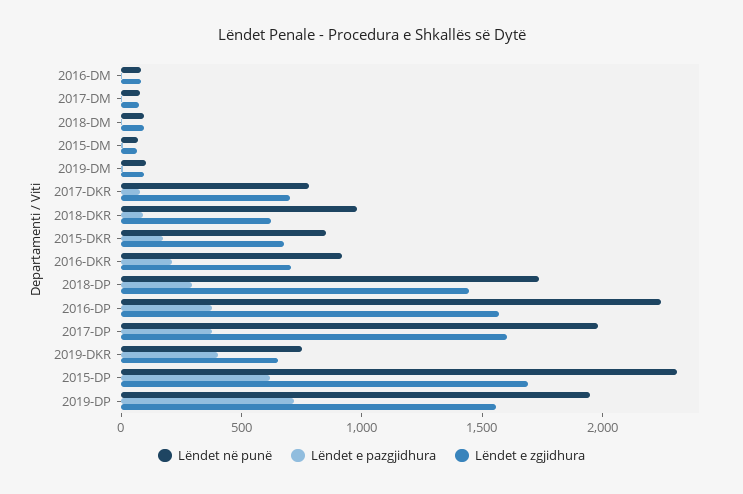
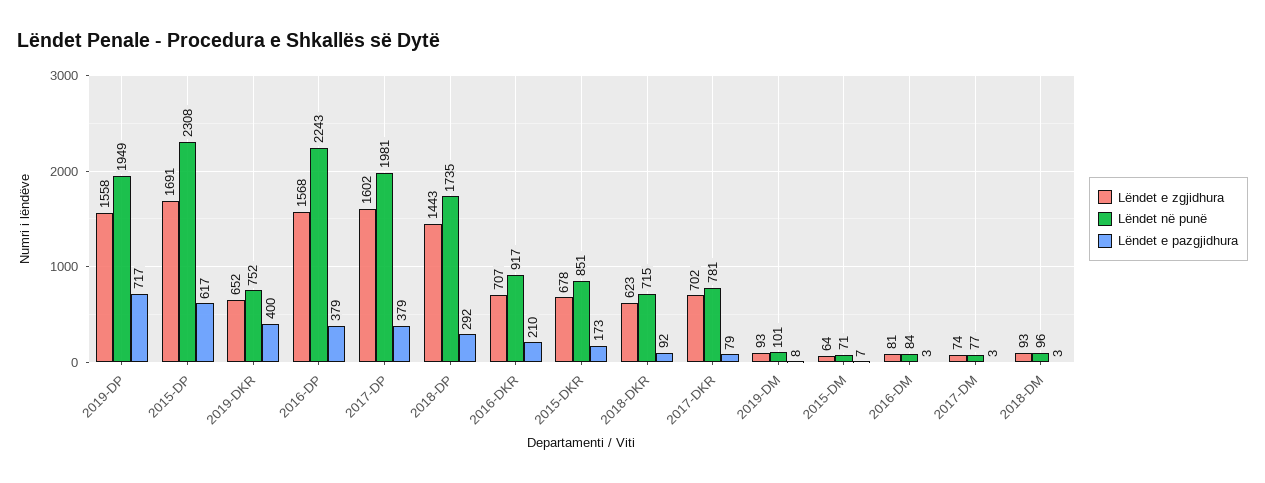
Lëndet në punë, 2018-DKR: 1000 -> 715

